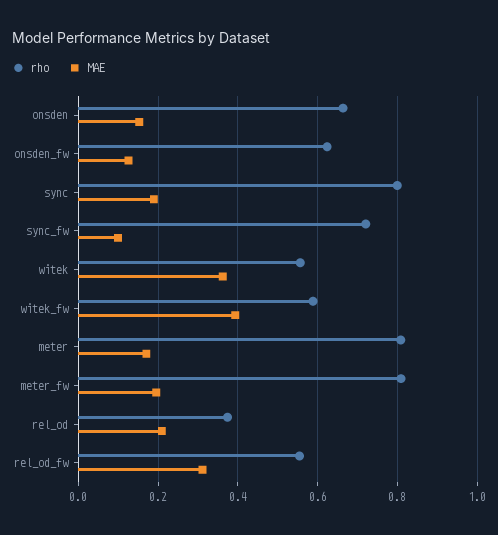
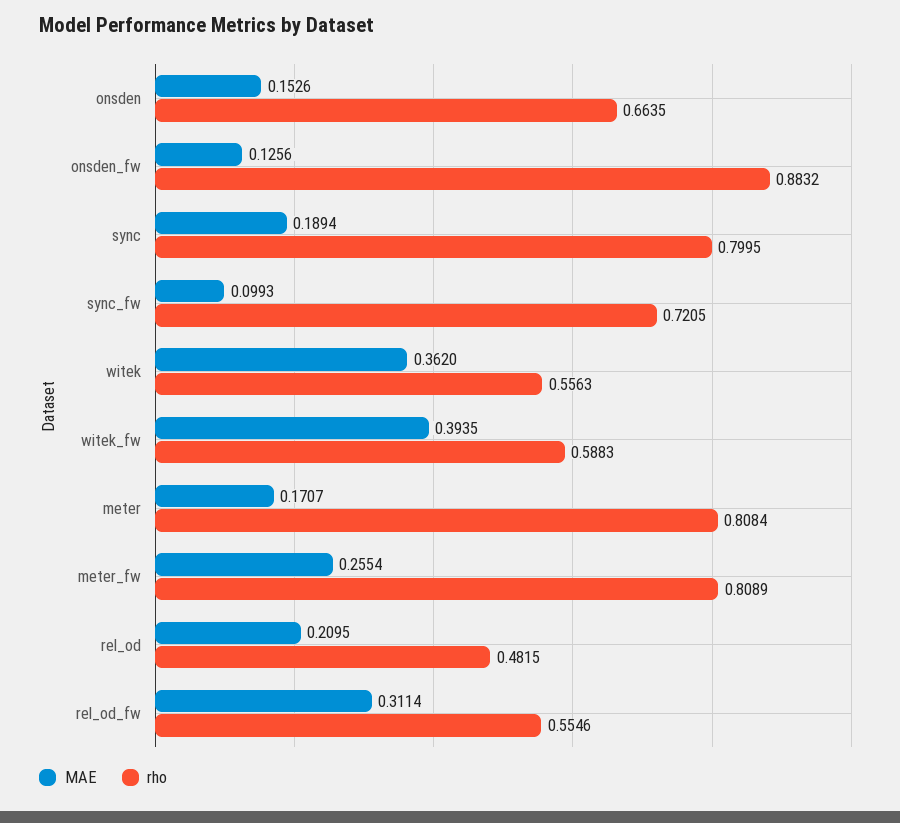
rho, onsden_fw: 0.62 -> 0.8832
MAE, meter_fw: 0.2 -> 0.2554
rho, rel_od: 0.38 -> 0.4815

